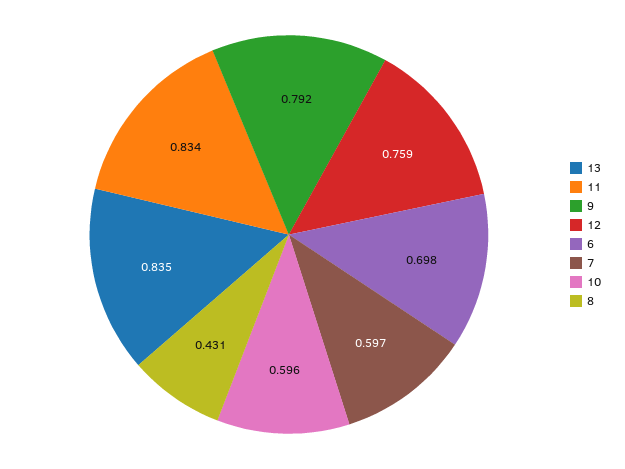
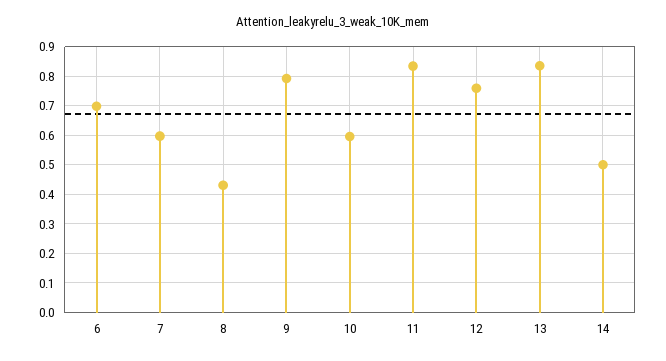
14: none -> 0.5

